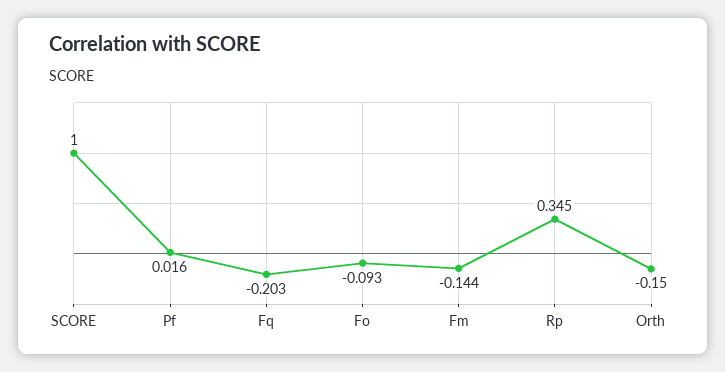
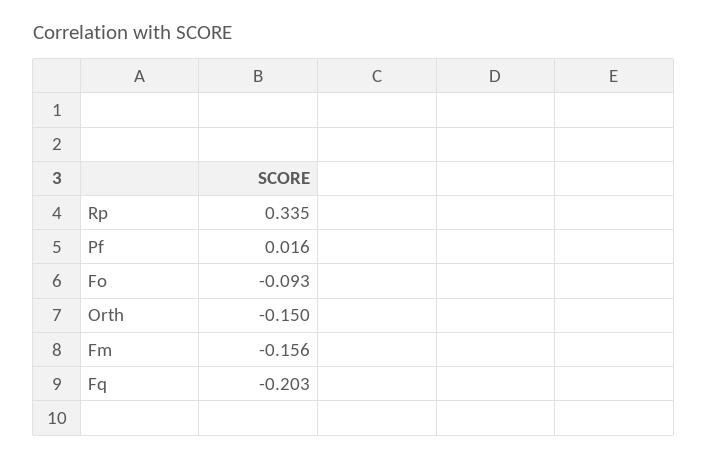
SCORE: 1 -> none
Fm: -0.144 -> -0.156
Rp: 0.345 -> 0.335

